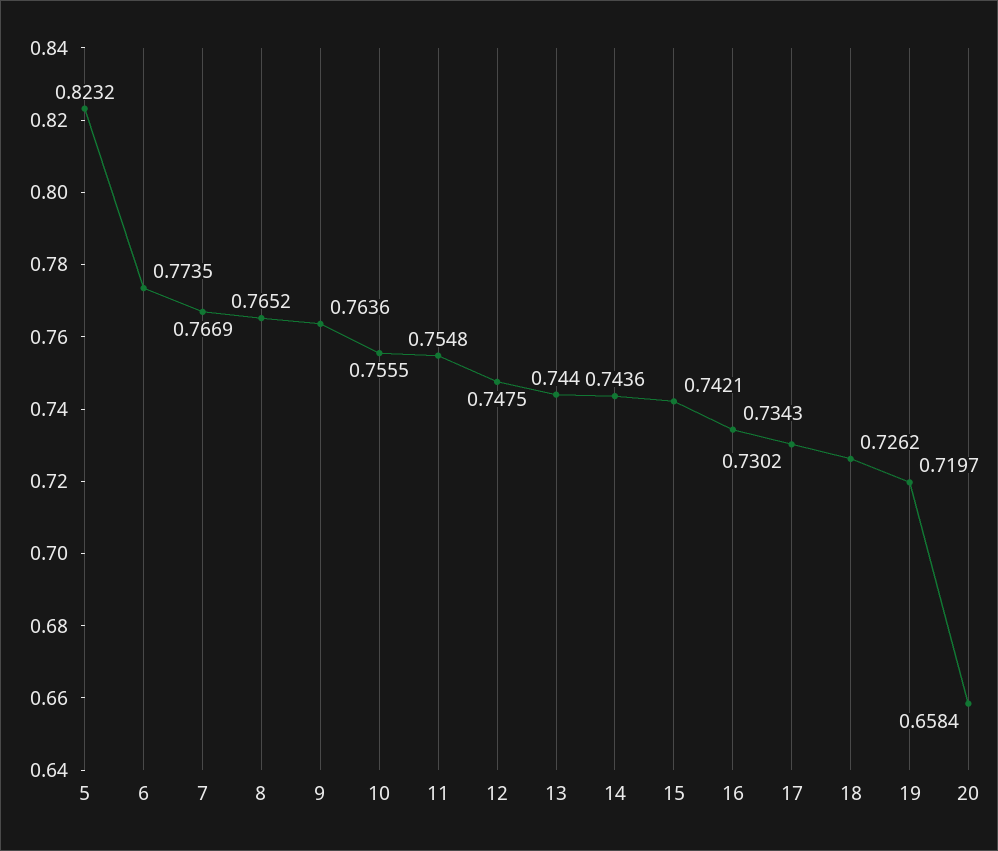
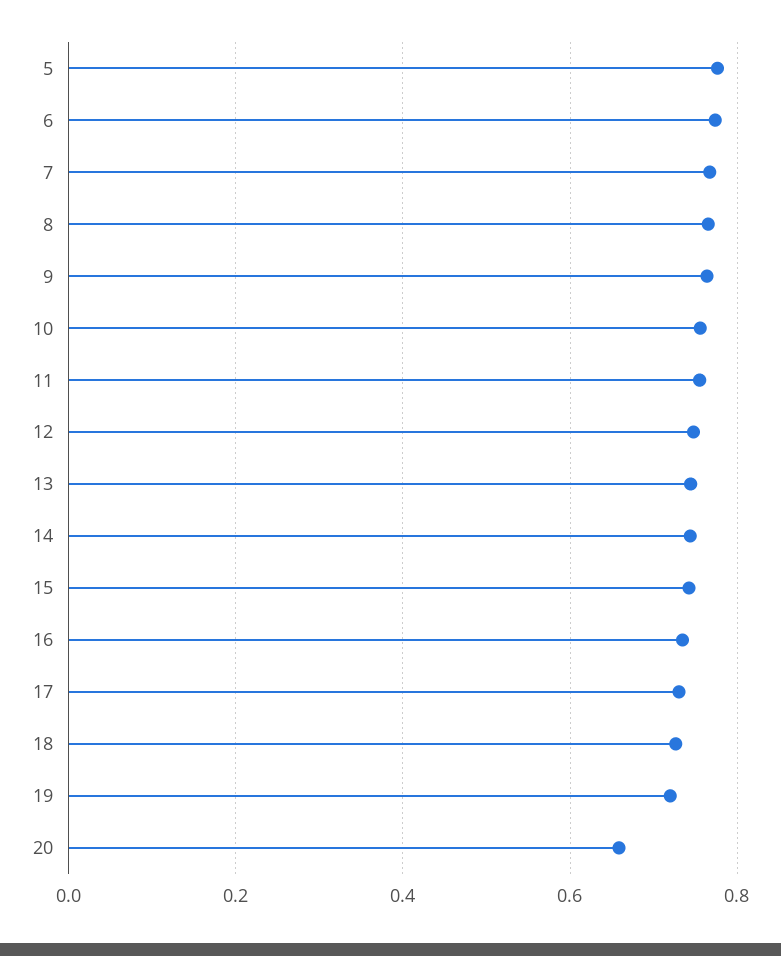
5: 0.8232 -> 0.78

